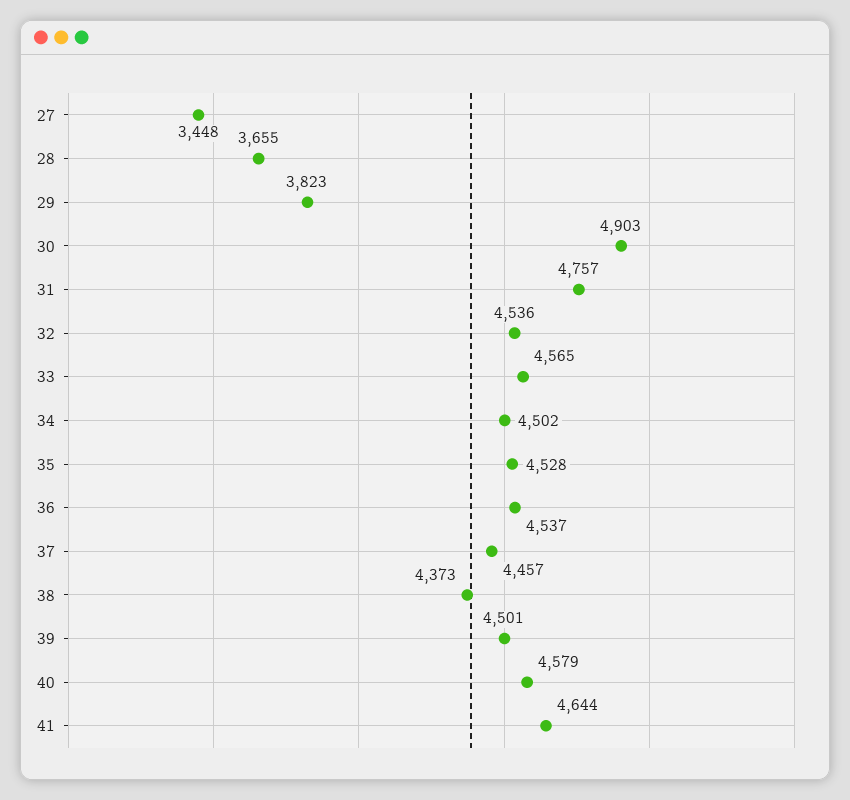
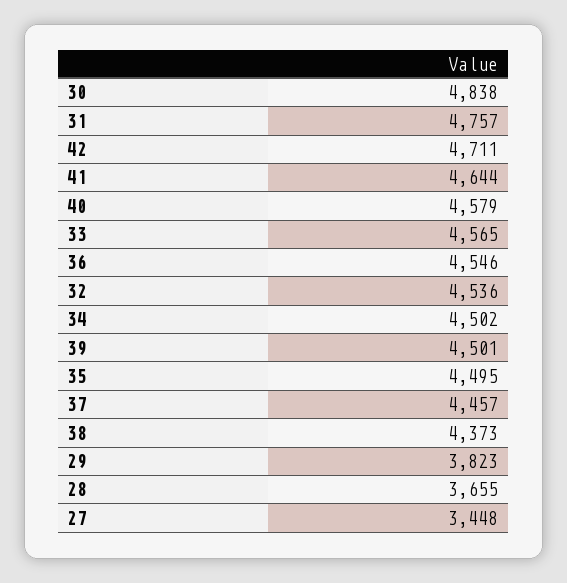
30: 4903 -> 4838
35: 4528 -> 4495
36: 4537 -> 4546
42: none -> 4711

